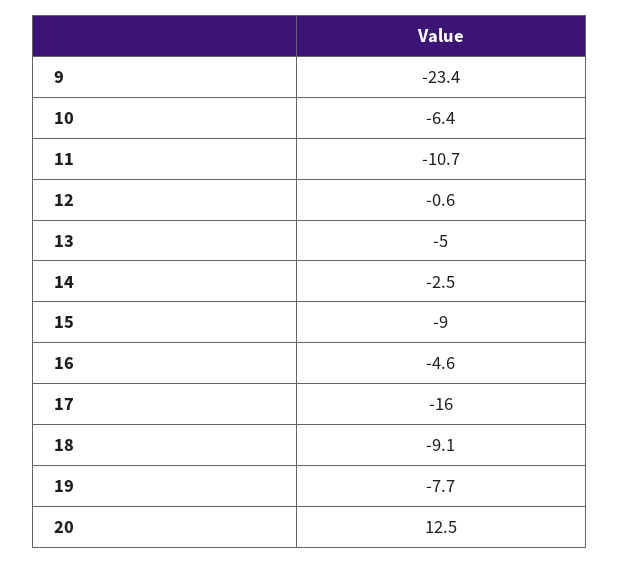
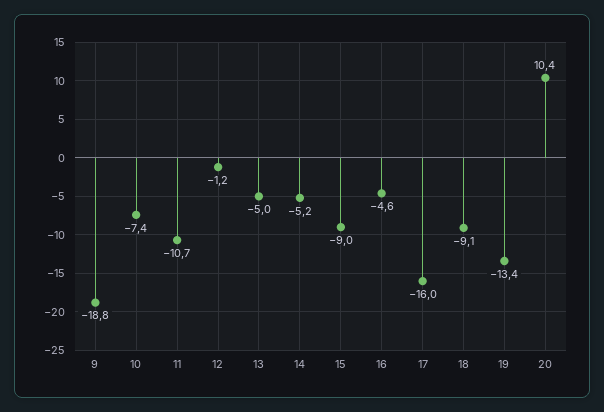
9: -23.4 -> -18.8
10: -6.4 -> -7.4
12: -0.6 -> -1.2
14: -2.5 -> -5.2
19: -7.7 -> -13.4
20: 12.5 -> 10.4

